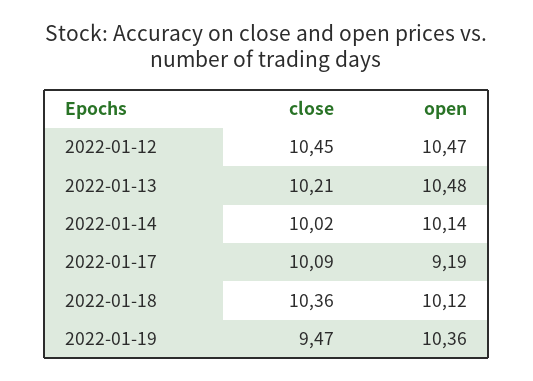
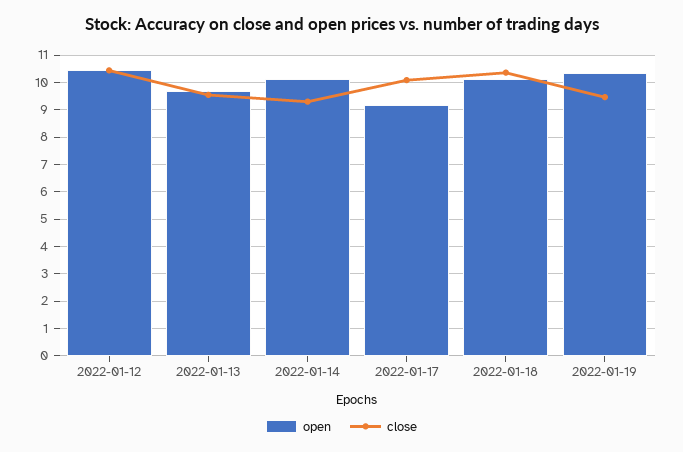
close, 2022-01-13: 10.21 -> 9.5
open, 2022-01-13: 10.48 -> 9.75
close, 2022-01-14: 10.02 -> 9.25

